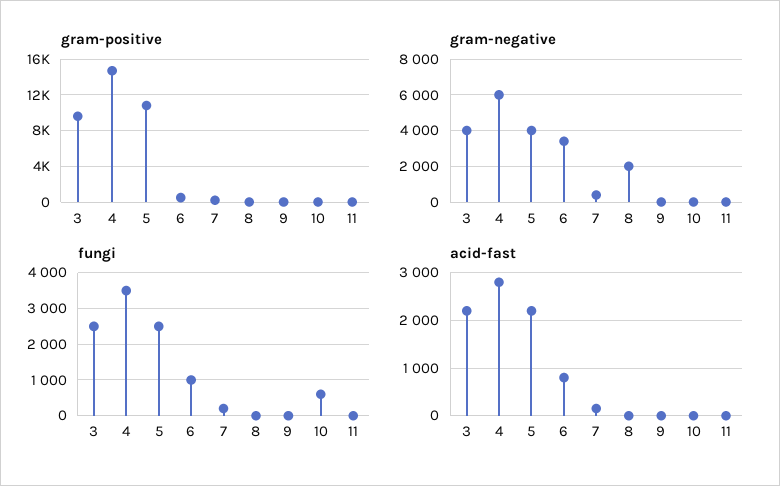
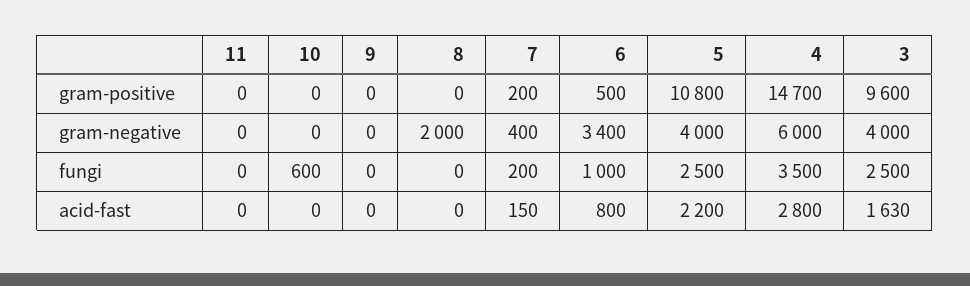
acid-fast, 3: 2200 -> 1630

